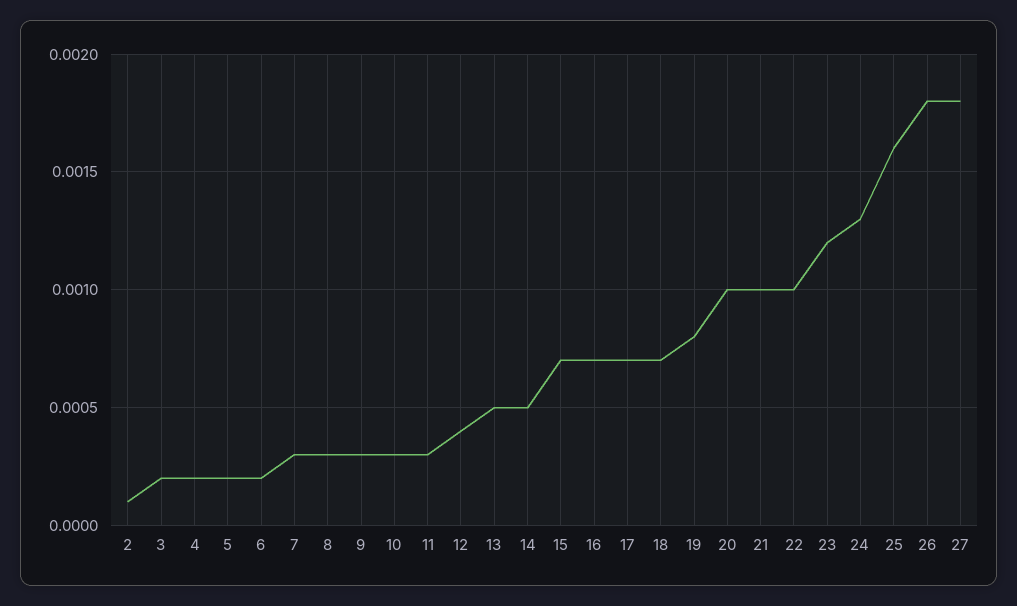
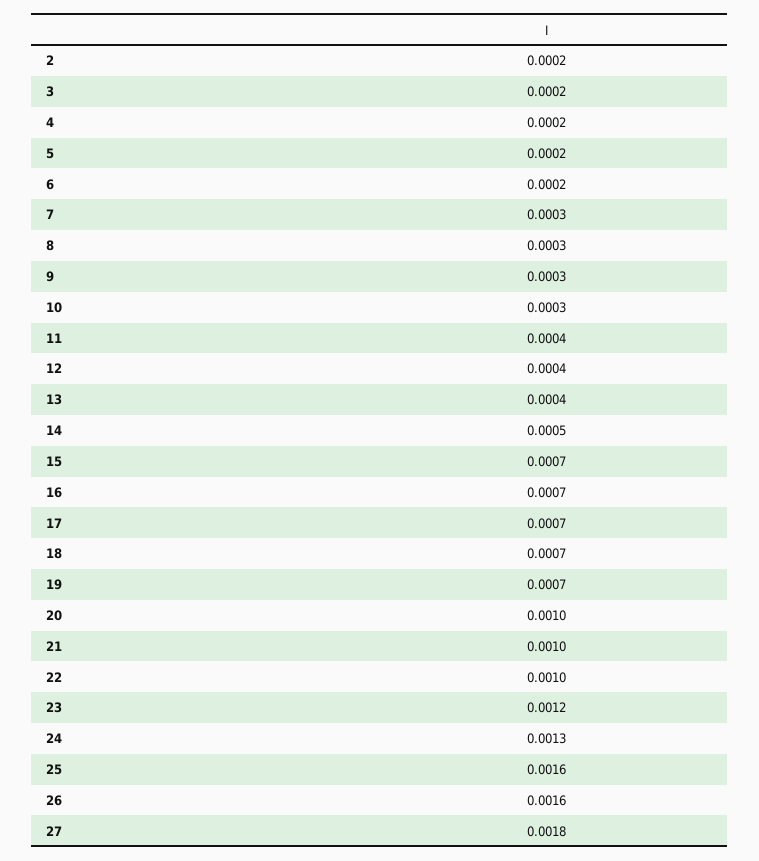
2: 0.0001 -> 0.0002
11: 0.0003 -> 0.0004
13: 0.0005 -> 0.0004
19: 0.0008 -> 0.0007
26: 0.0018 -> 0.0016

